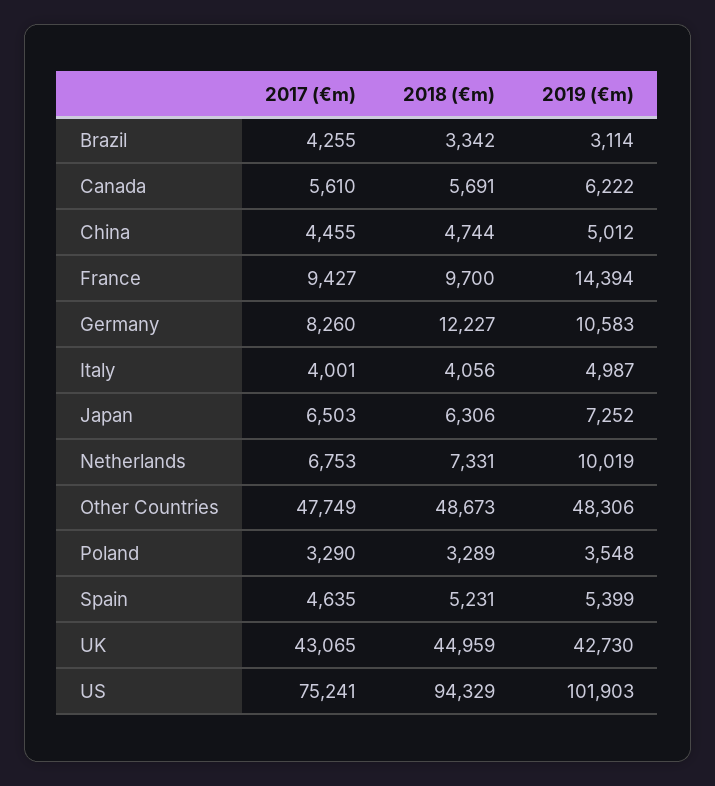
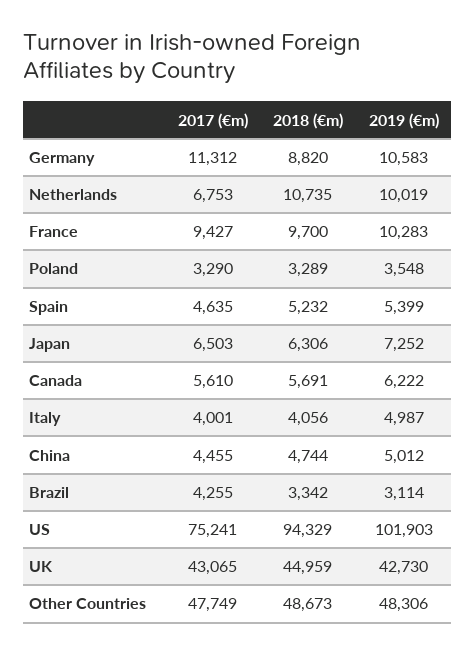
2019 (€m), France: 14394 -> 10283
2017 (€m), Germany: 8260 -> 11312
2018 (€m), Germany: 12227 -> 8820
2018 (€m), Netherlands: 7331 -> 10735
2018 (€m), Spain: 5231 -> 5232

